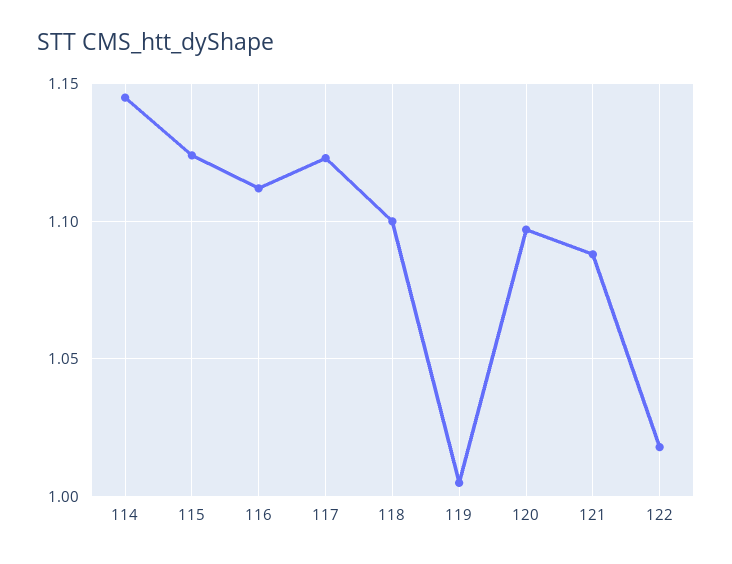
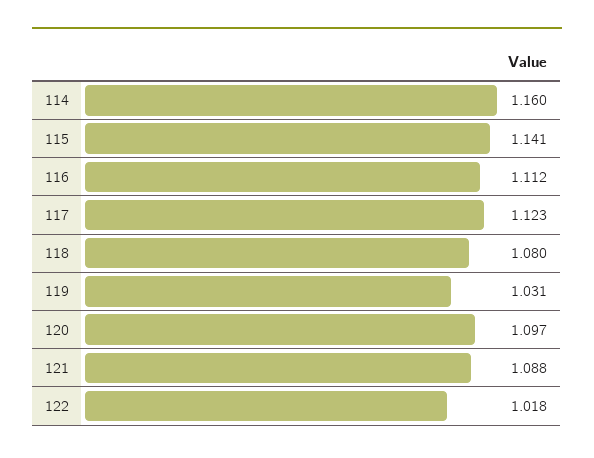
114: 1.145 -> 1.16
115: 1.125 -> 1.141
118: 1.1 -> 1.08
119: 1.005 -> 1.031

